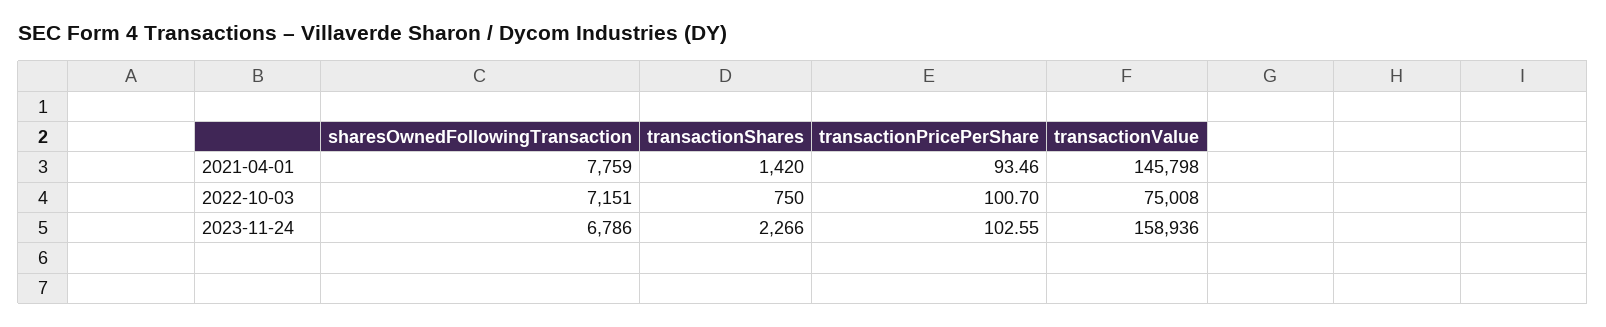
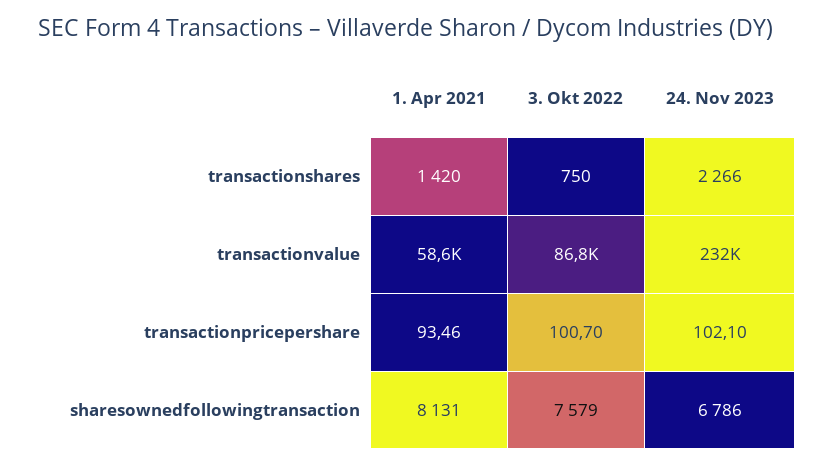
sharesOwnedFollowingTransaction, 2021-04-01: 7759 -> 8131
transactionValue, 2021-04-01: 145798 -> 58600
sharesOwnedFollowingTransaction, 2022-10-03: 7151 -> 7579
transactionValue, 2022-10-03: 75008 -> 86800
transactionPricePerShare, 2023-11-24: 102.55 -> 102.1
transactionValue, 2023-11-24: 158936 -> 232000

